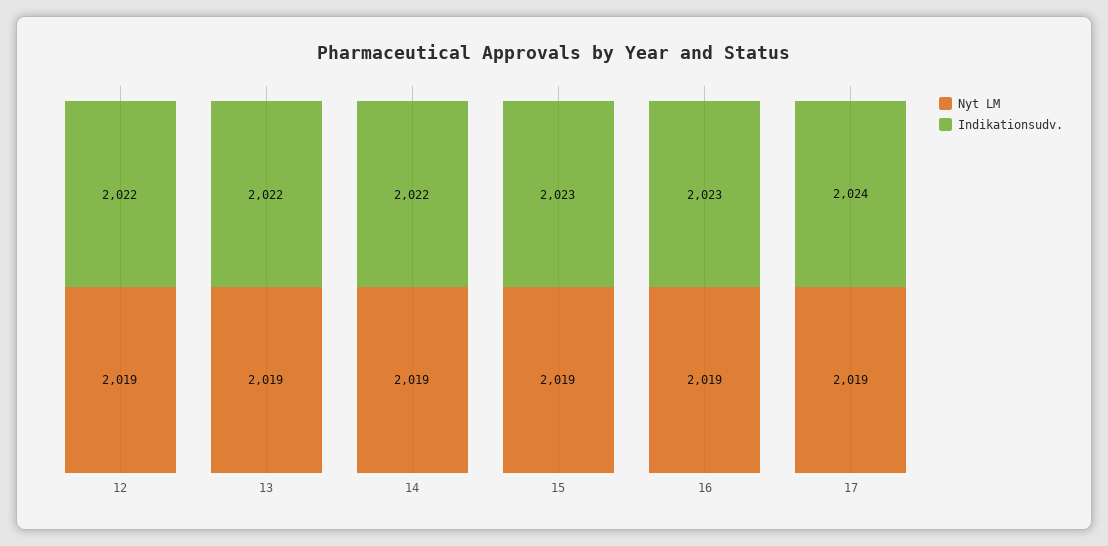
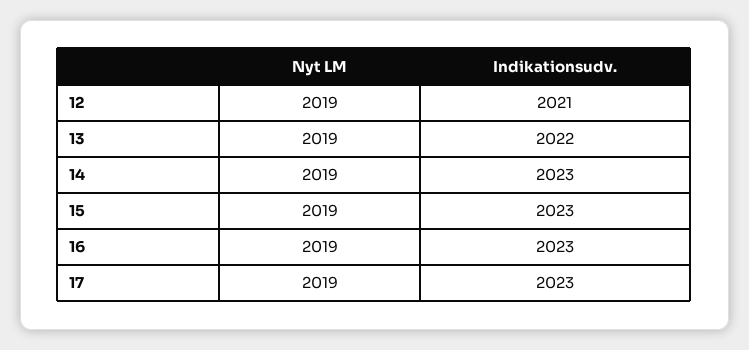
Indikationsudv., 12: 2022 -> 2021
Indikationsudv., 14: 2022 -> 2023
Indikationsudv., 17: 2024 -> 2023

